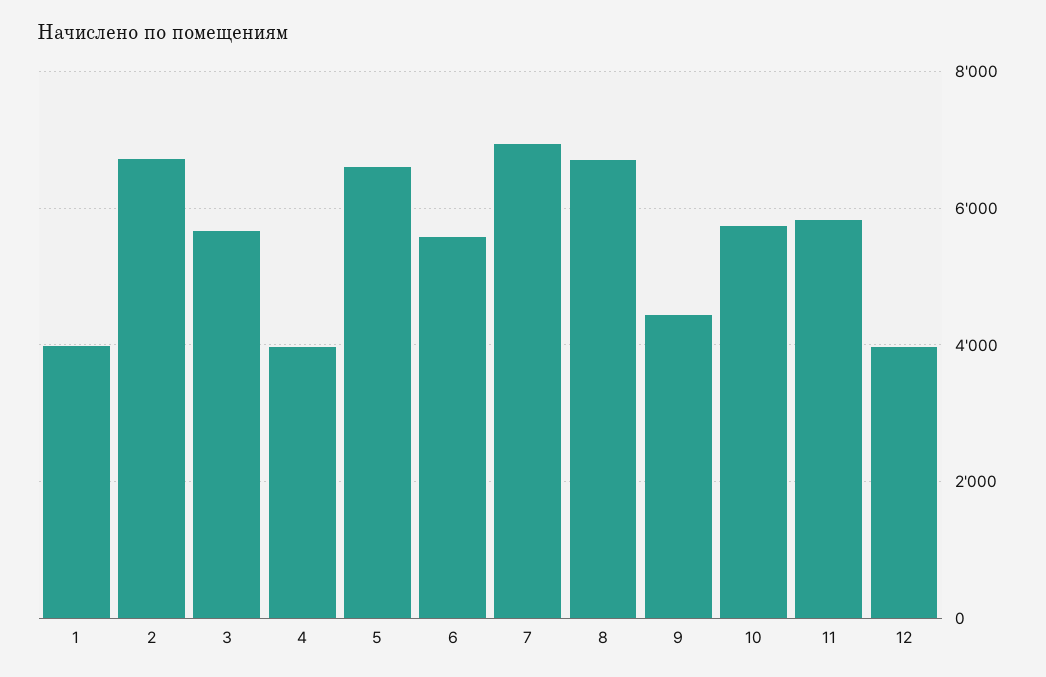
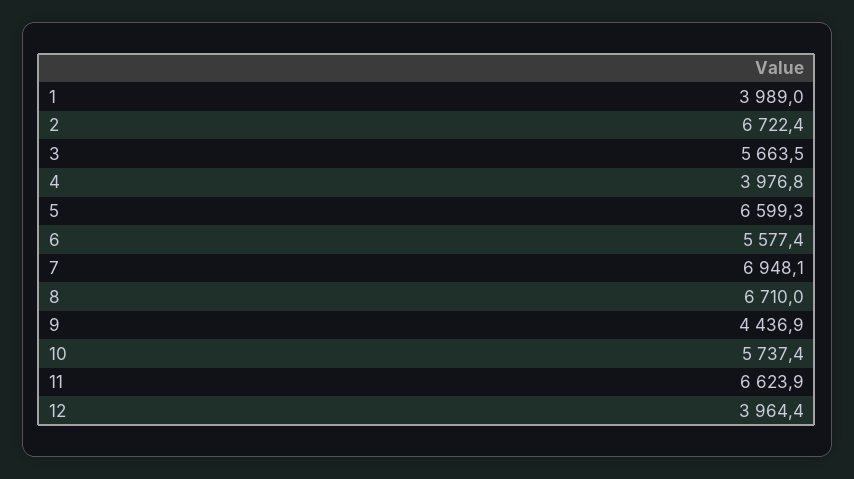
11: 5800 -> 6623.9

